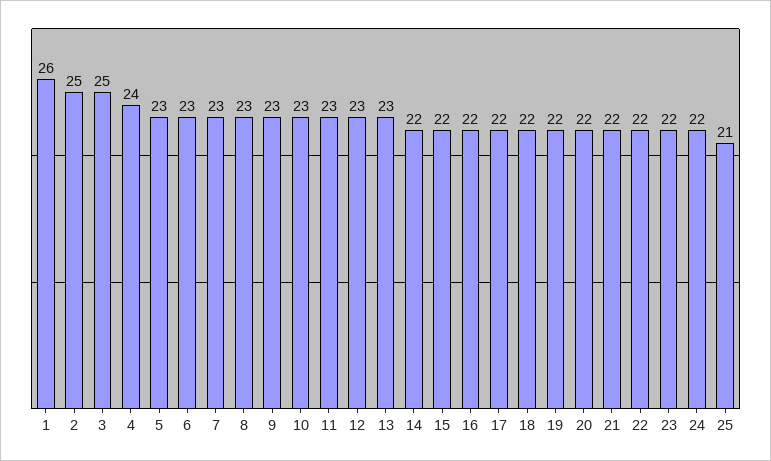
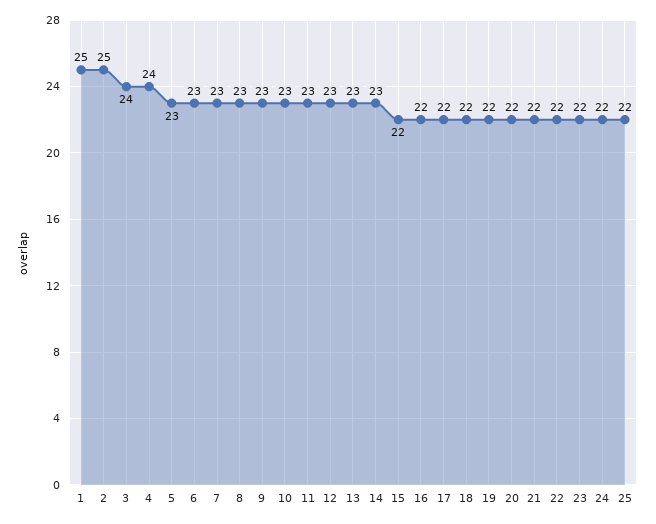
1: 26 -> 25
3: 25 -> 24
14: 22 -> 23
25: 21 -> 22

